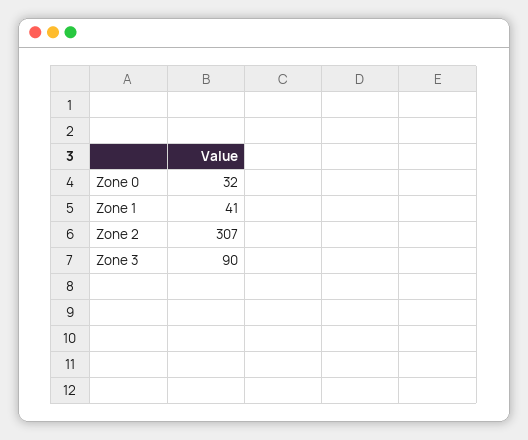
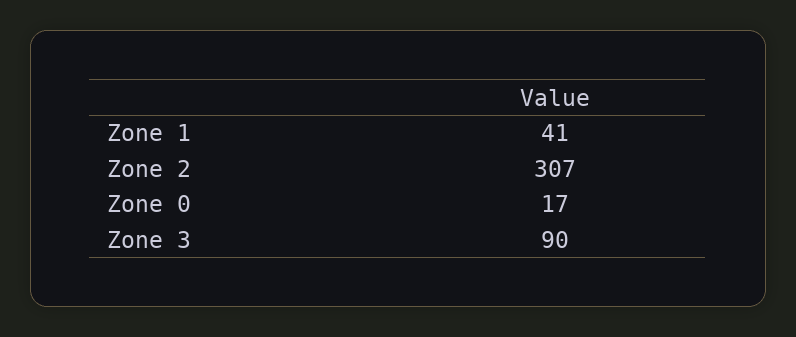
Zone 0: 32 -> 17

